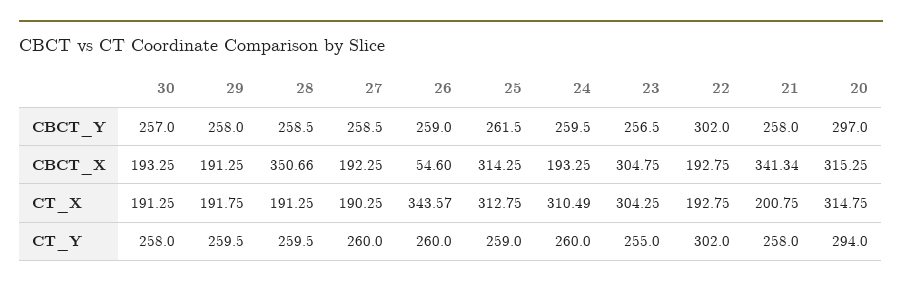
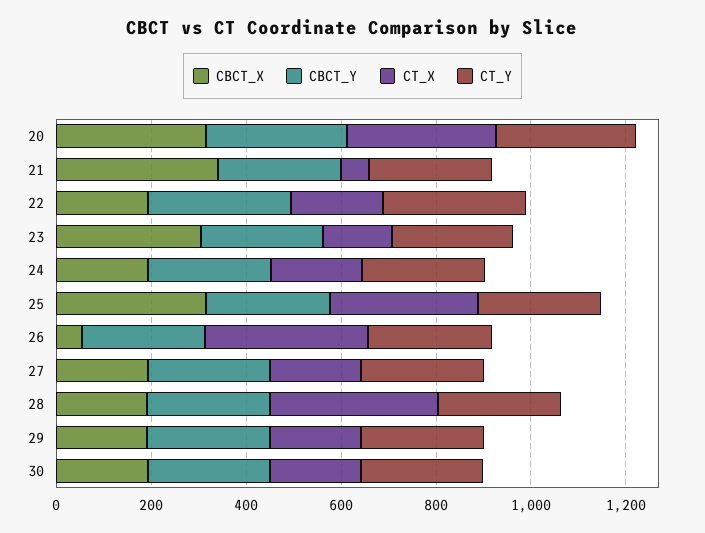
CBCT_X, 28: 350.66 -> 200
CT_X, 28: 191.25 -> 350
CT_X, 24: 310.49 -> 200
CT_X, 23: 304.25 -> 150
CT_X, 21: 200.75 -> 50

